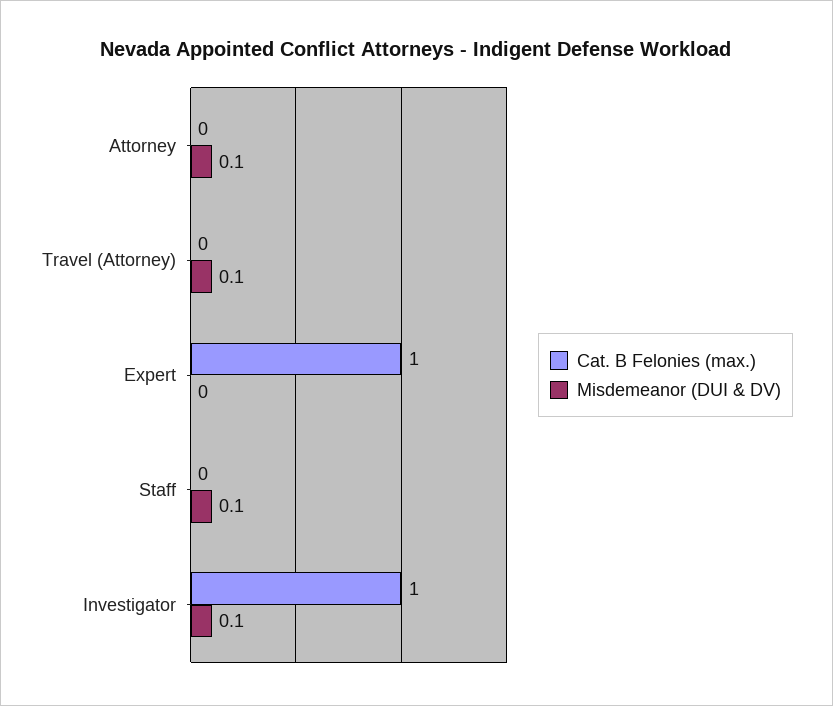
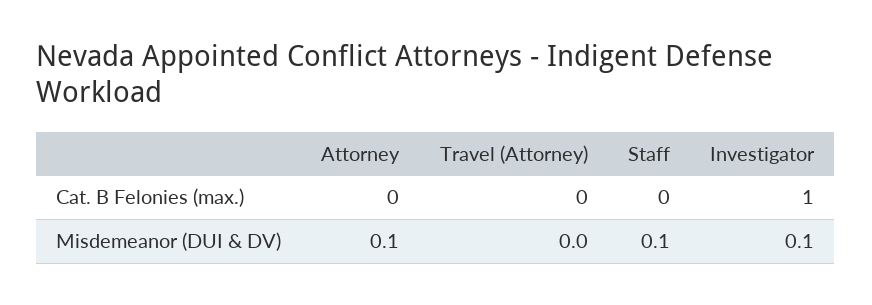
Misdemeanor (DUI & DV), Travel (Attorney): 0.1 -> 0
Cat. B Felonies (max.), Expert: 1 -> none
Misdemeanor (DUI & DV), Expert: 0 -> none

